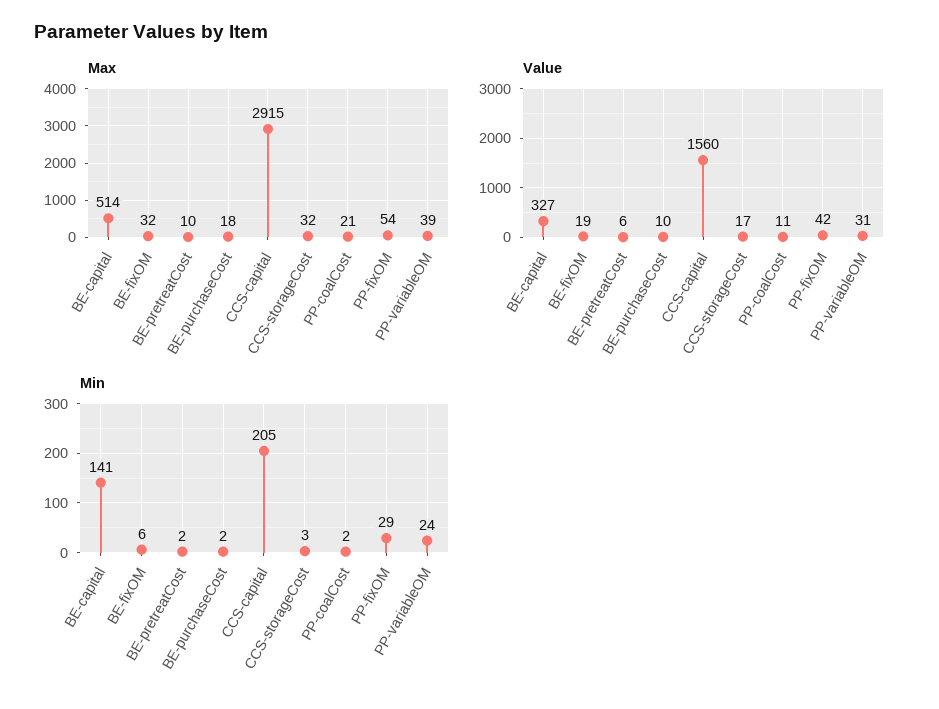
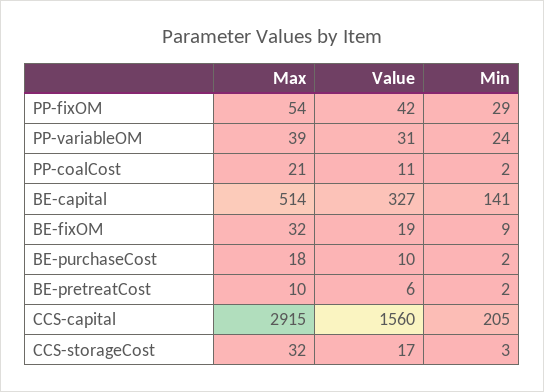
Min, BE-fixOM: 6 -> 9

